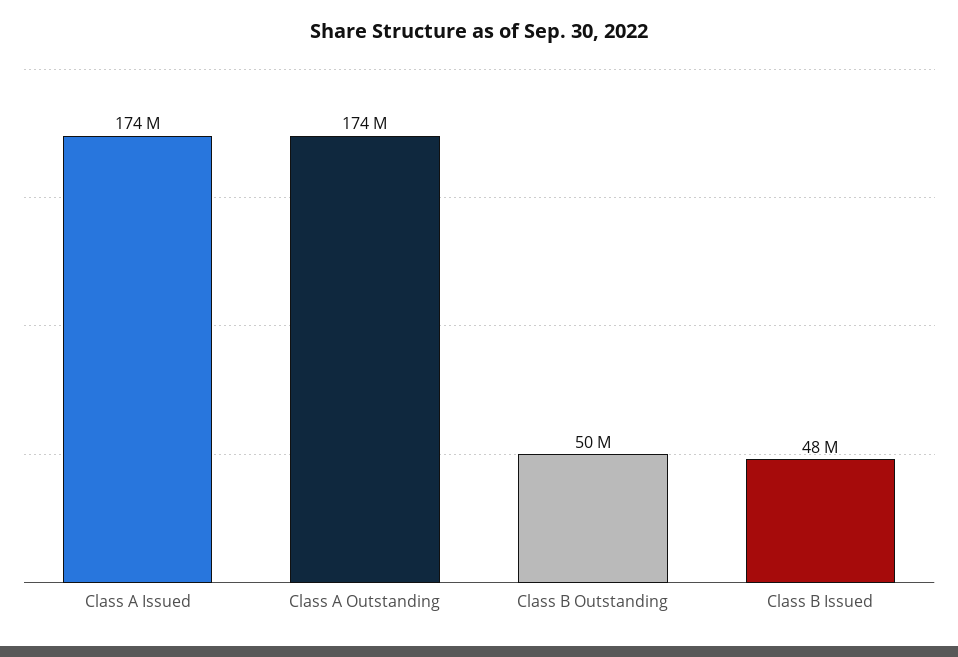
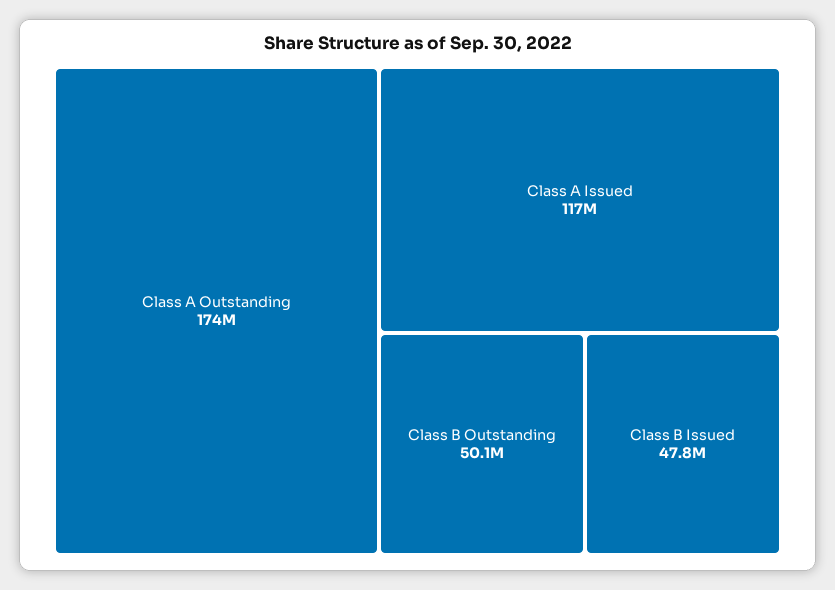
Class A Issued: 174000000 -> 117000000

